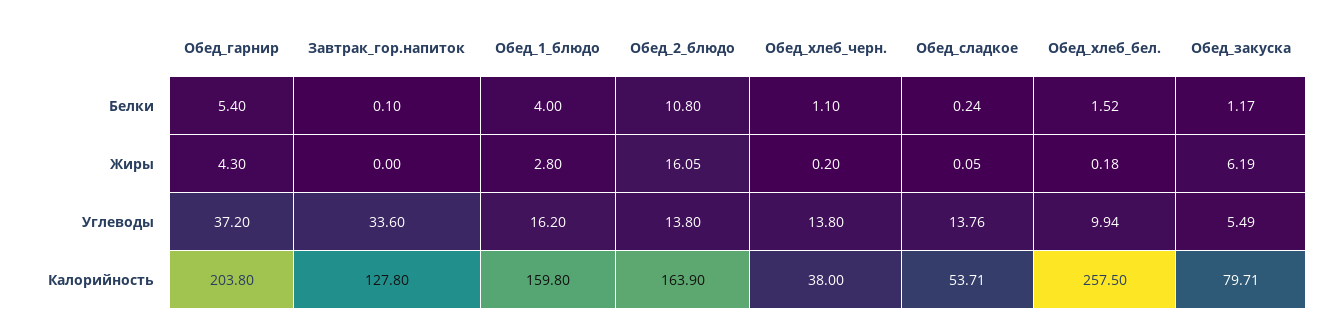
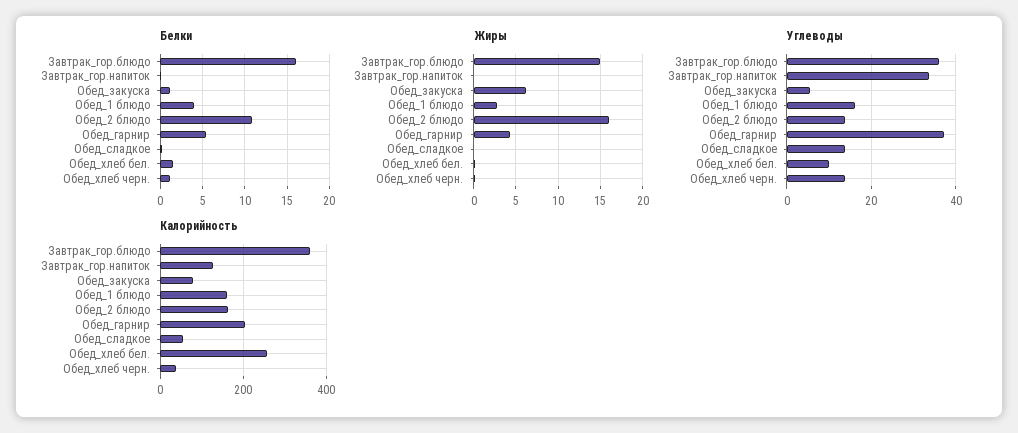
Белки, Завтрак_гор.блюдо: none -> 16
Жиры, Завтрак_гор.блюдо: none -> 15
Углеводы, Завтрак_гор.блюдо: none -> 36
Калорийность, Завтрак_гор.блюдо: none -> 360

